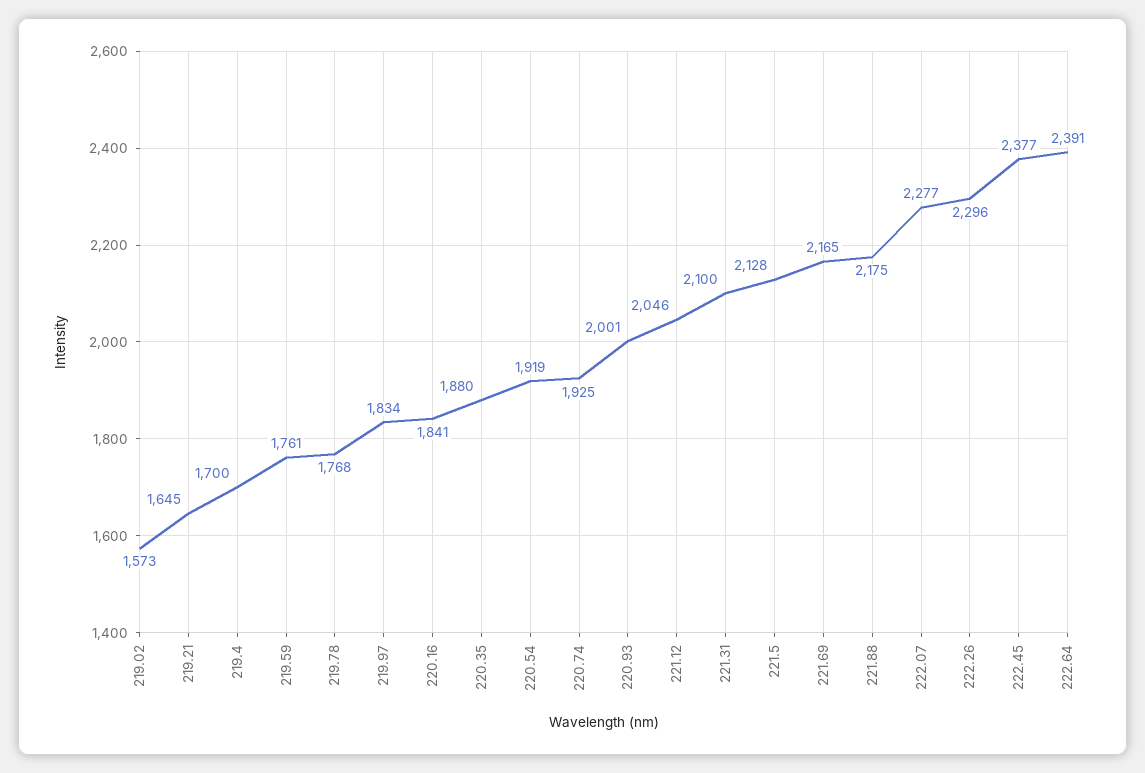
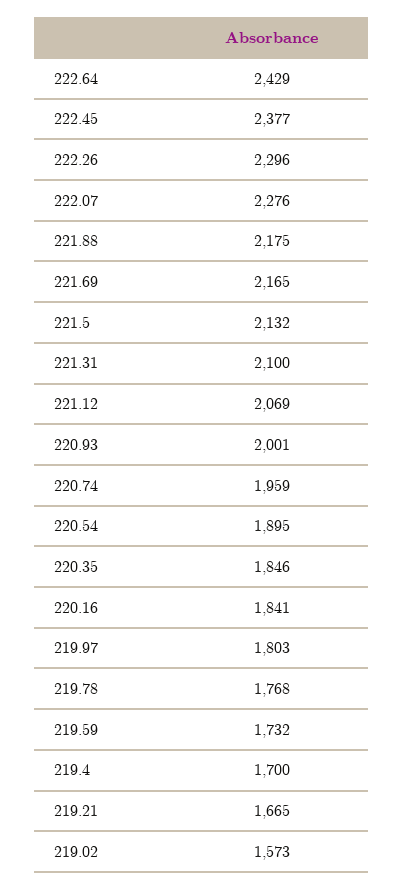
219.21: 1645 -> 1665
219.59: 1761 -> 1732
219.97: 1834 -> 1803
220.35: 1880 -> 1846
220.54: 1919 -> 1895
220.74: 1925 -> 1959
221.12: 2046 -> 2069
221.5: 2128 -> 2132
222.07: 2277 -> 2276
222.64: 2391 -> 2429

